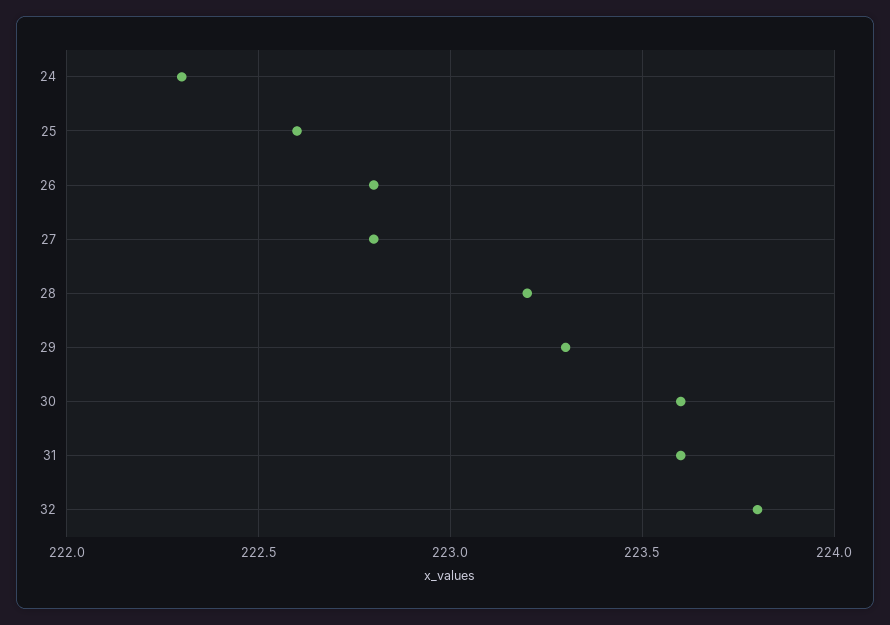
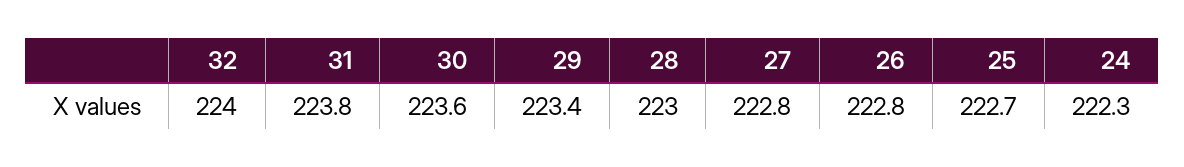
25: 222.6 -> 222.7
28: 223.2 -> 223
29: 223.3 -> 223.4
31: 223.6 -> 223.8
32: 223.8 -> 224

